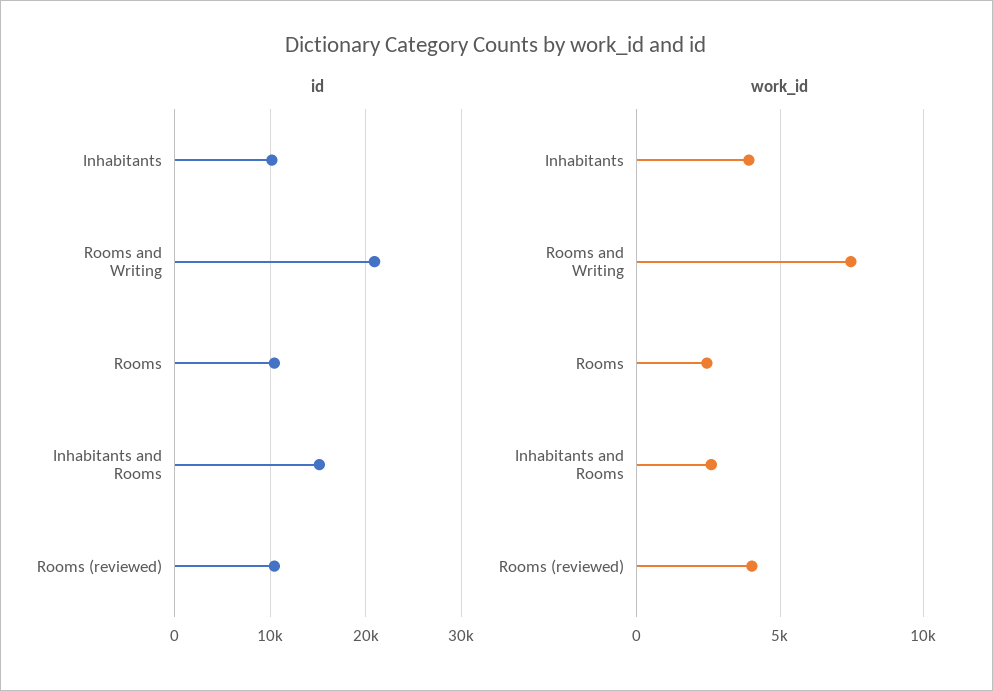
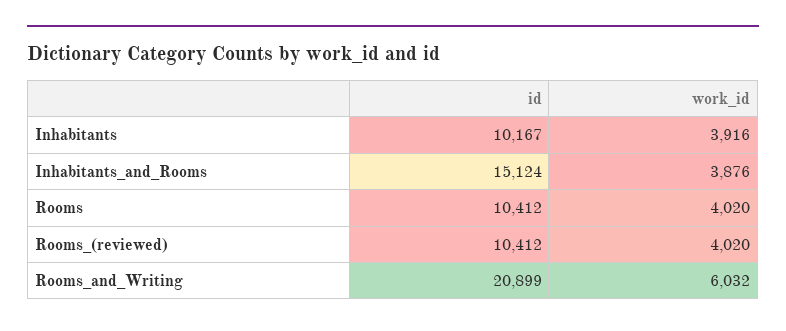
work_id, Rooms and Writing: 7500 -> 6032
work_id, Rooms: 2500 -> 4020
work_id, Inhabitants and Rooms: 2500 -> 3876

